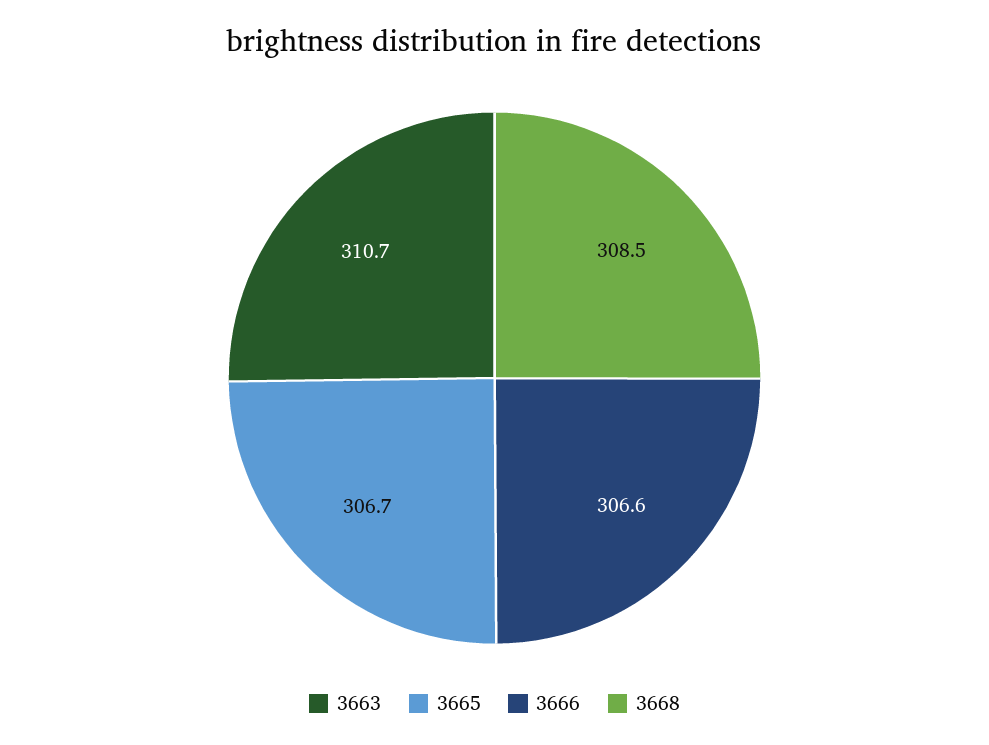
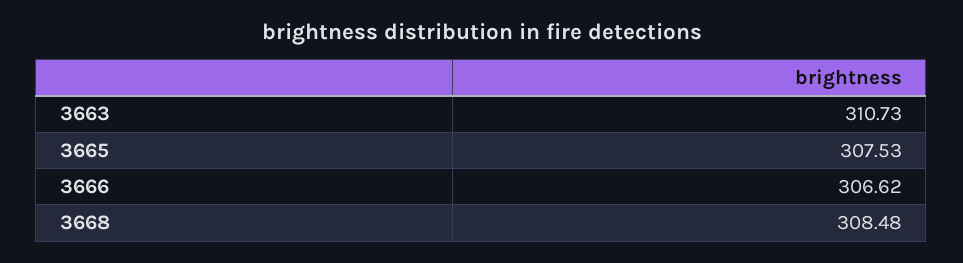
3665: 306.7 -> 307.53

